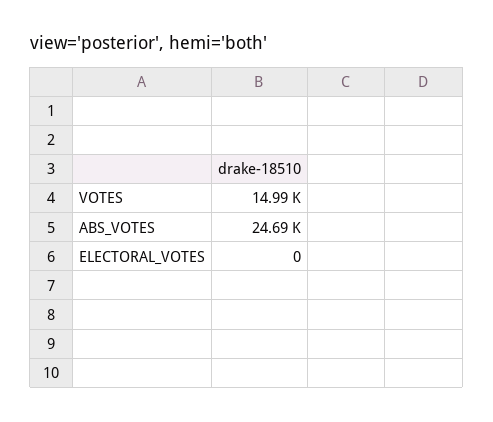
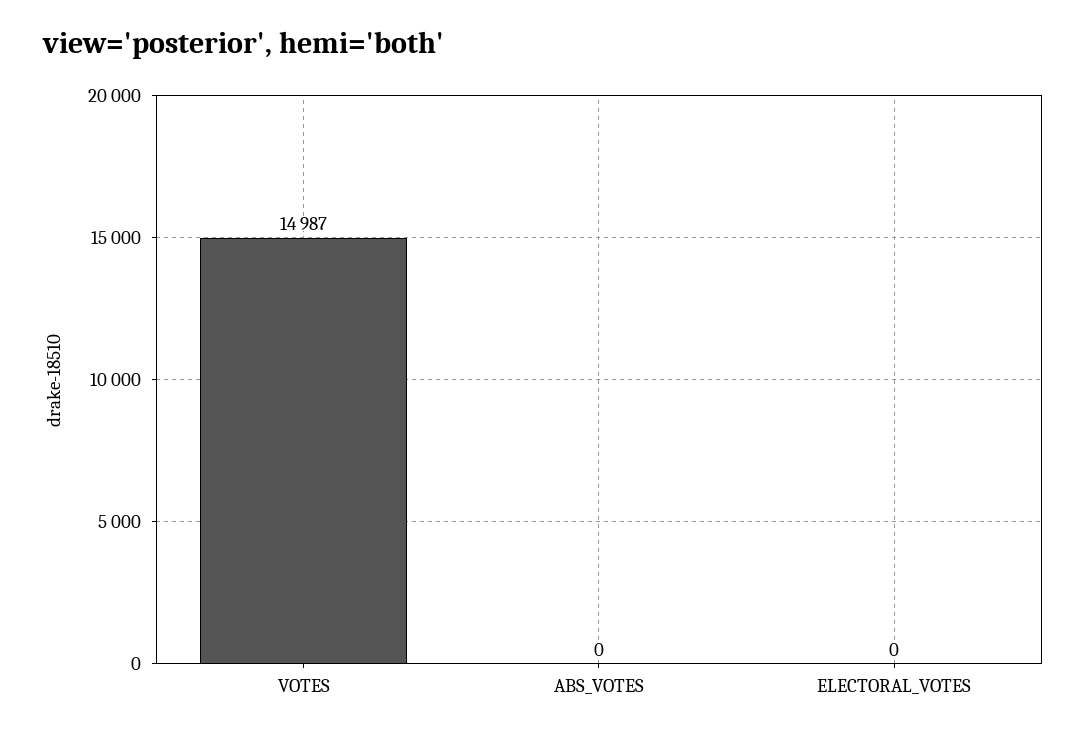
ABS_VOTES: 24690 -> 0

